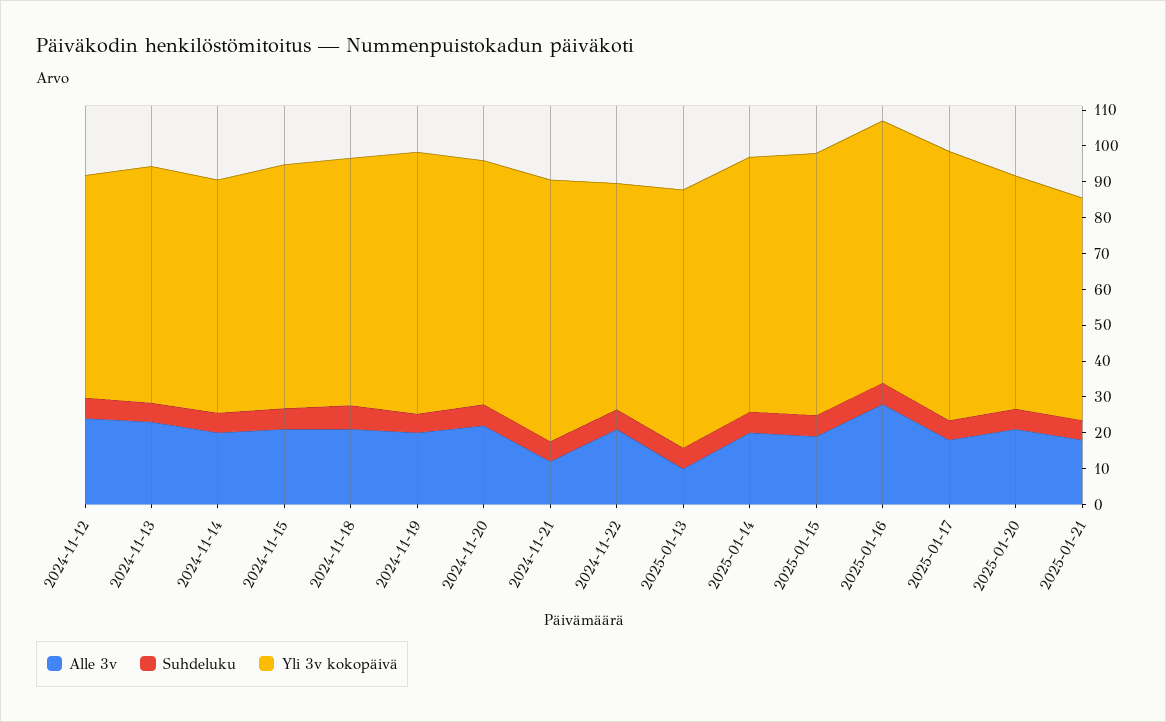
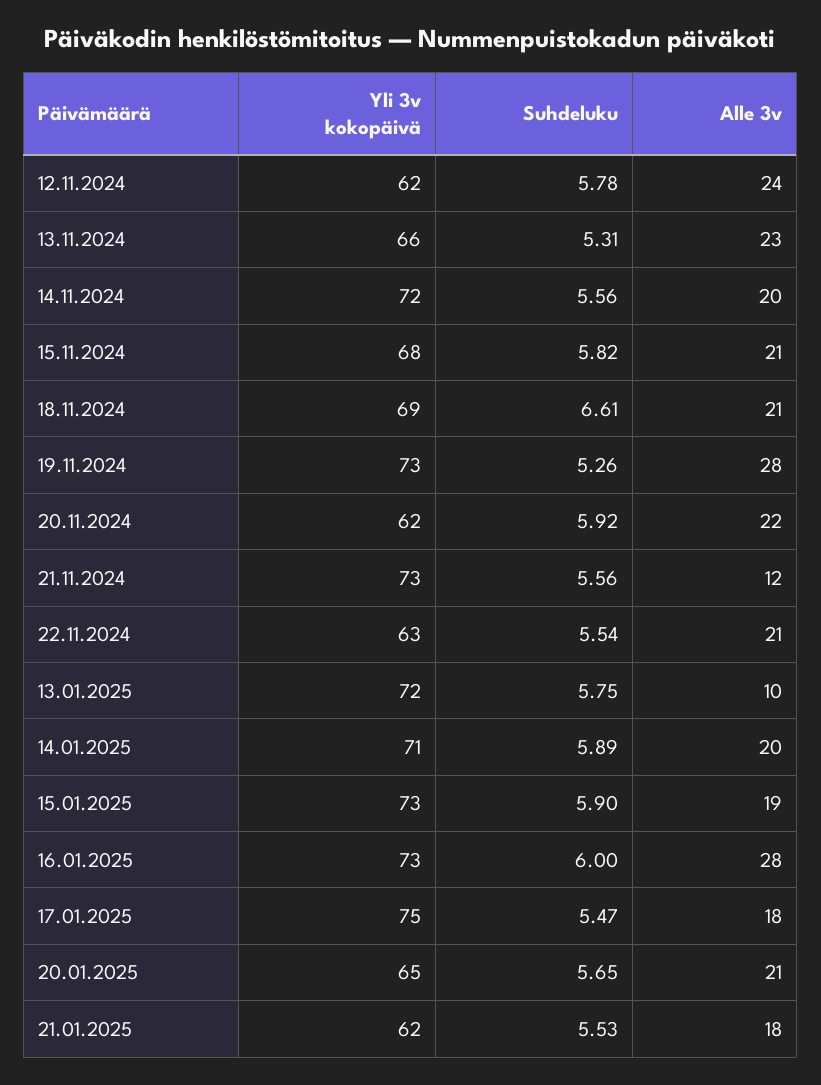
Yli 3v kokopäivä, 2024-11-14: 65 -> 72
Alle 3v, 2024-11-19: 20 -> 28
Yli 3v kokopäivä, 2024-11-20: 67.5 -> 62

